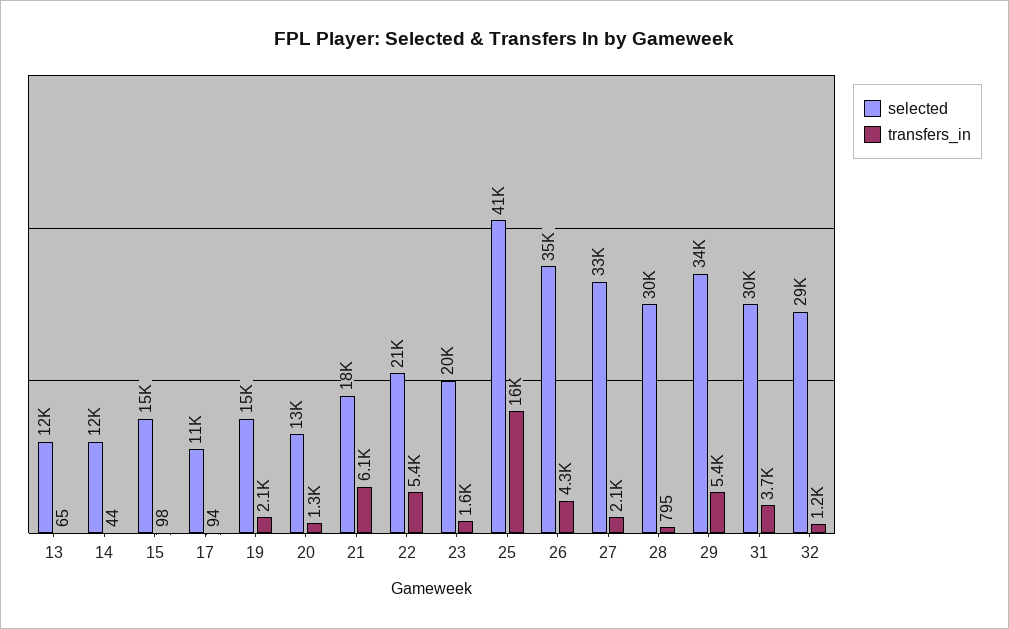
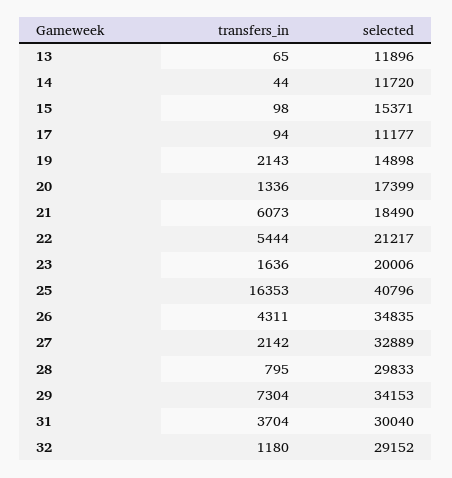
selected, 20: 13000 -> 17399
transfers_in, 29: 5400 -> 7304

